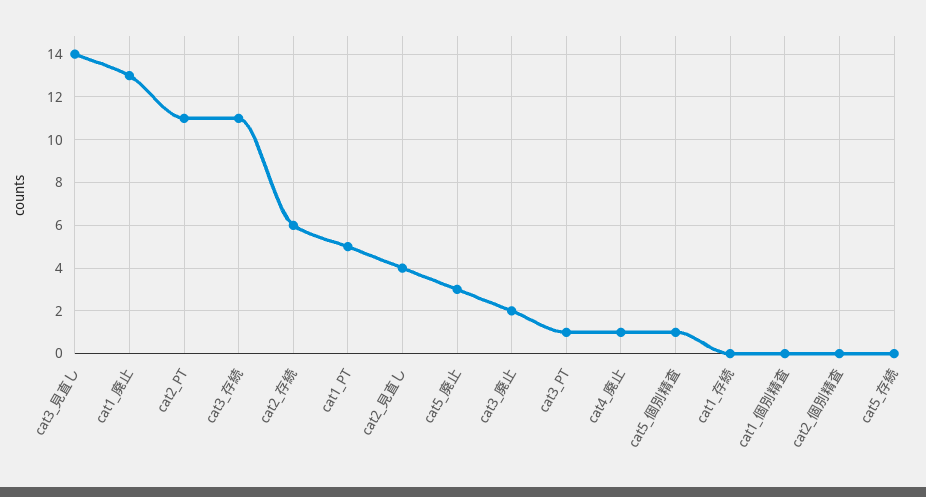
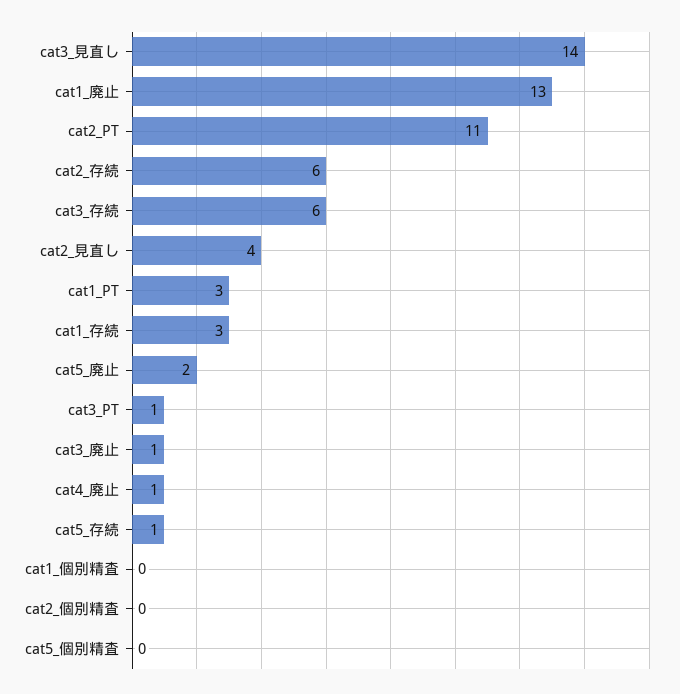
cat3_存続: 11 -> 6
cat1_PT: 5 -> 3
cat5_廃止: 3 -> 2
cat3_廃止: 2 -> 1
cat5_個別精査: 1 -> 0
cat1_存続: 0 -> 3
cat5_存続: 0 -> 1

